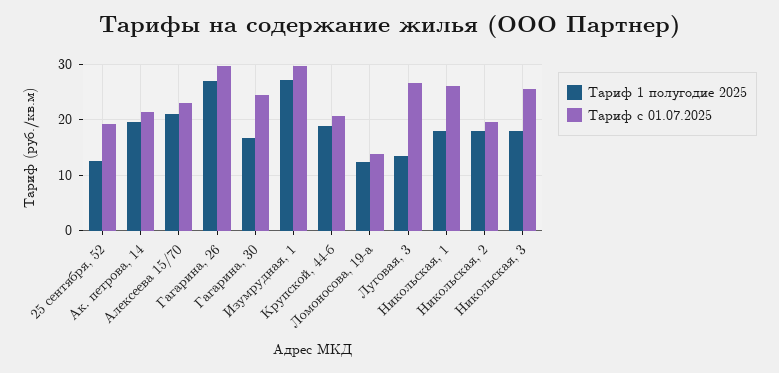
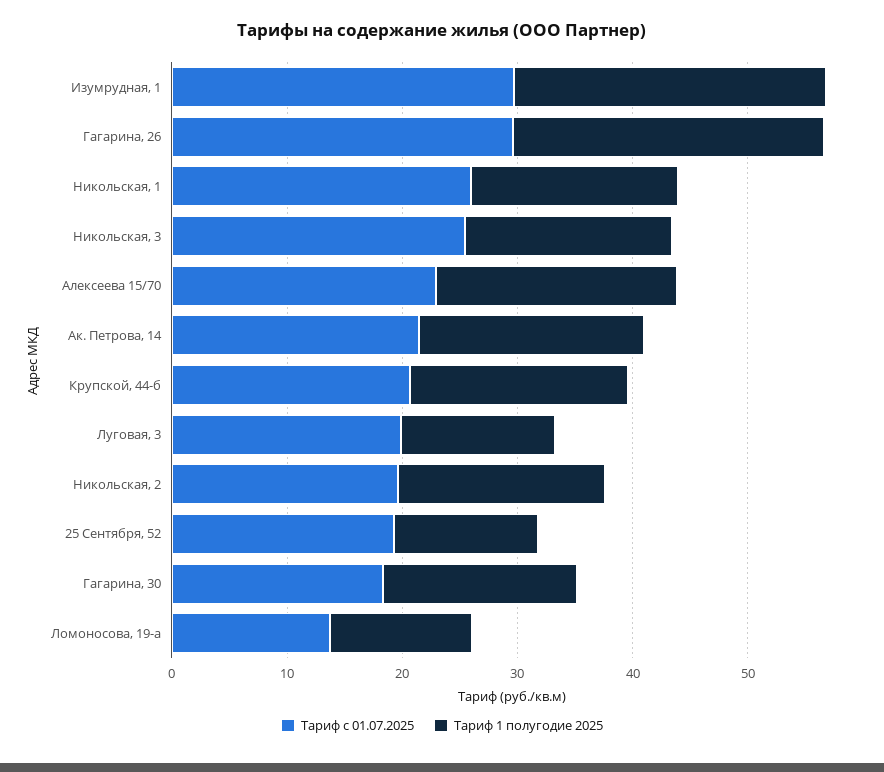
Тариф с 01.07.2025, Гагарина, 30: 24 -> 18
Тариф с 01.07.2025, Луговая, 3: 26 -> 20

